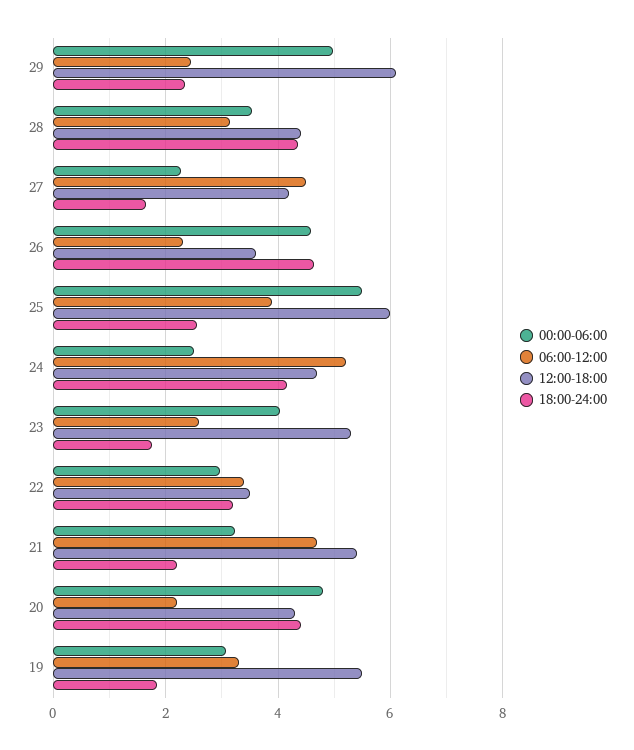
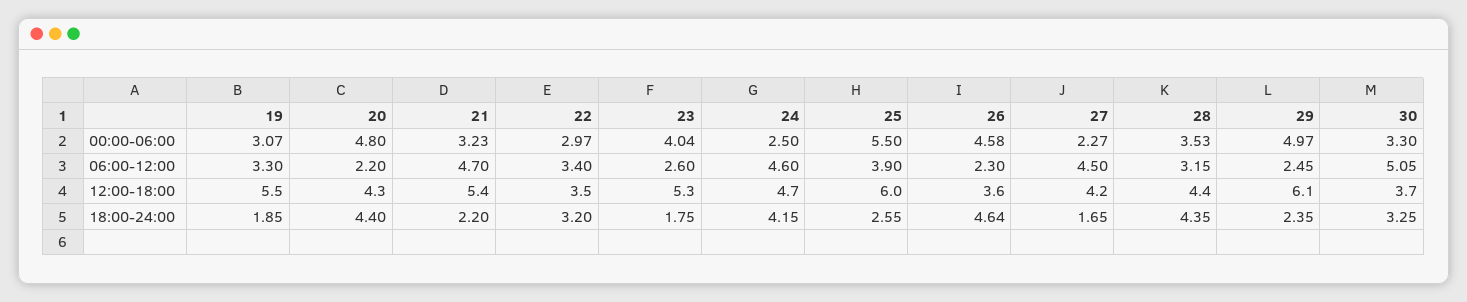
06:00-12:00, 24: 5.2 -> 4.6
00:00-06:00, 30: none -> 3.3
06:00-12:00, 30: none -> 5.05
12:00-18:00, 30: none -> 3.7
18:00-24:00, 30: none -> 3.25

